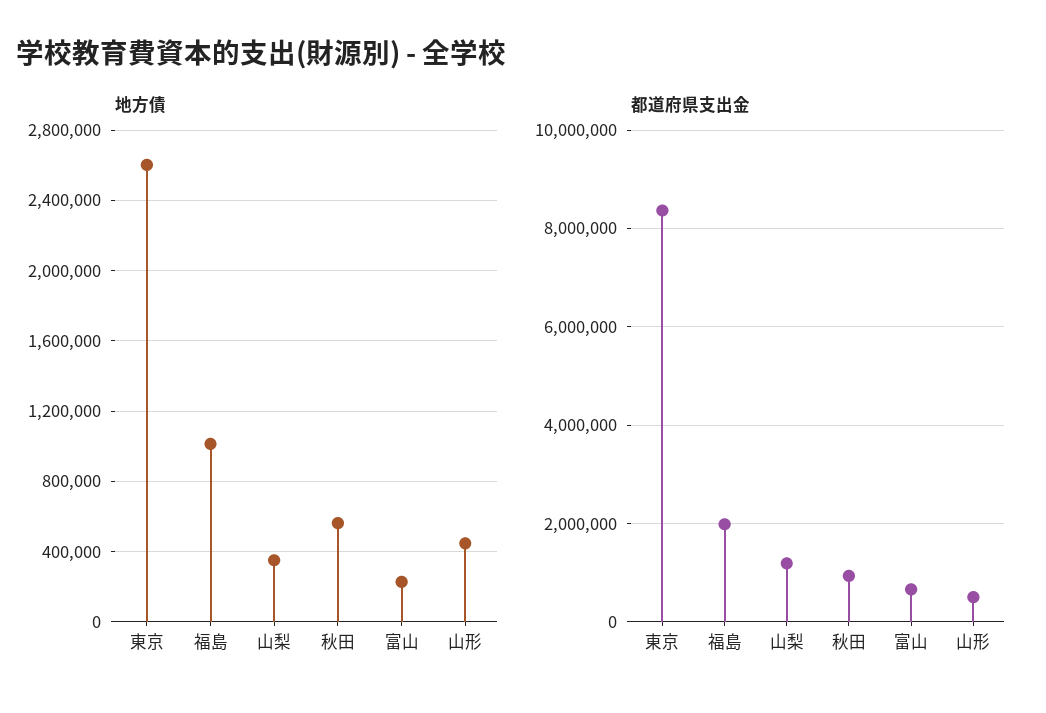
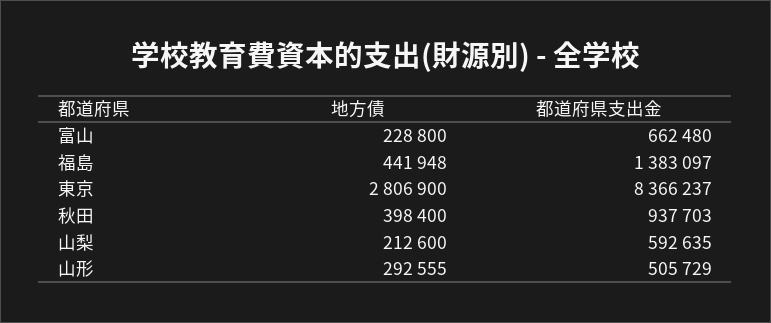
地方債, 東京: 2600000 -> 2806900
地方債, 福島: 1000000 -> 441948
地方債, 山梨: 350000 -> 212600
地方債, 秋田: 550000 -> 398400
地方債, 山形: 450000 -> 292555
都道府県支出金, 福島: 2000000 -> 1383097
都道府県支出金, 山梨: 1200000 -> 592635

